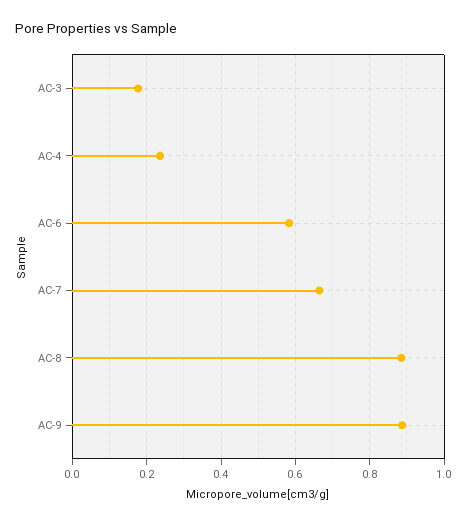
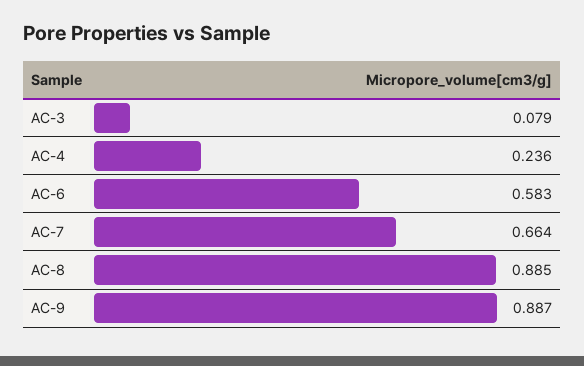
AC-3: 0.18 -> 0.079

